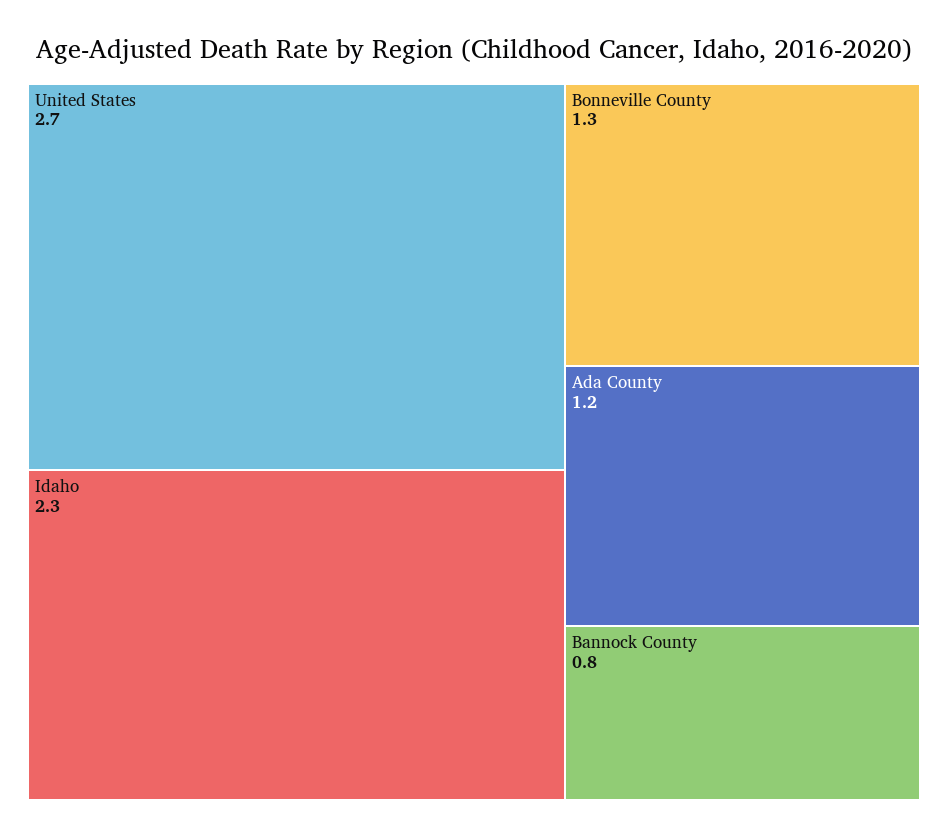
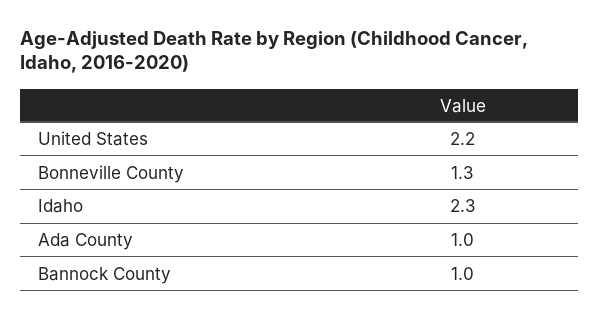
United States: 2.7 -> 2.2
Ada County: 1.2 -> 1
Bannock County: 0.8 -> 1

